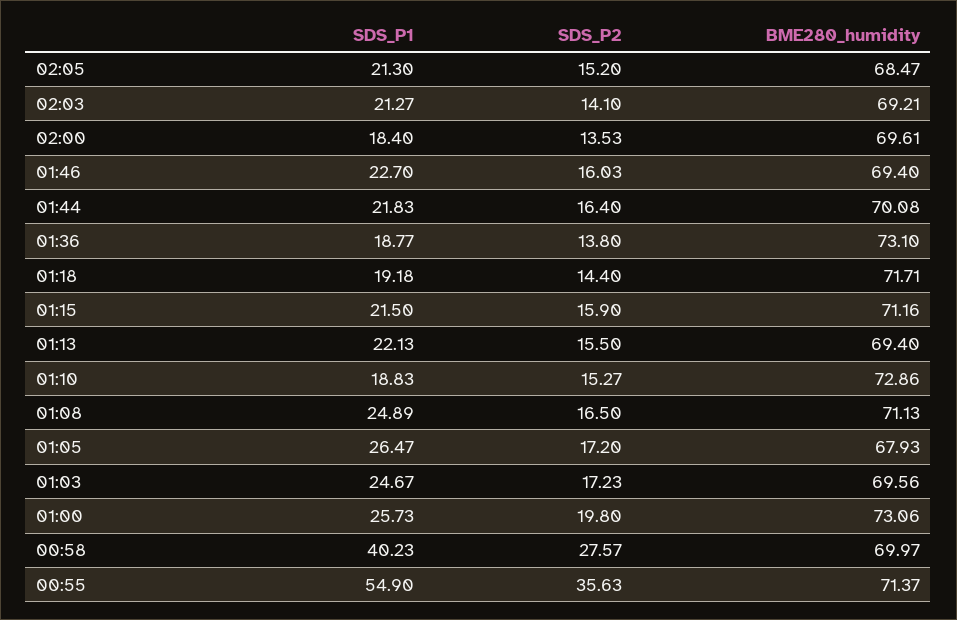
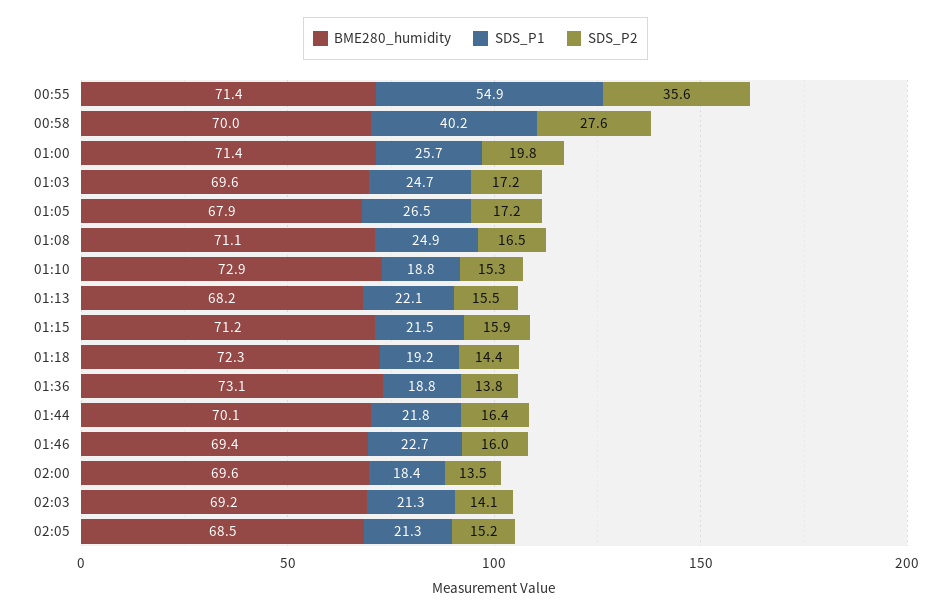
BME280_humidity, 01:18: 71.71 -> 72.3
BME280_humidity, 01:13: 69.4 -> 68.2
BME280_humidity, 01:00: 73.06 -> 71.4

